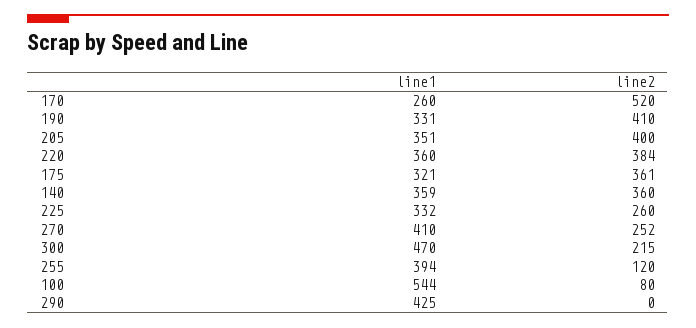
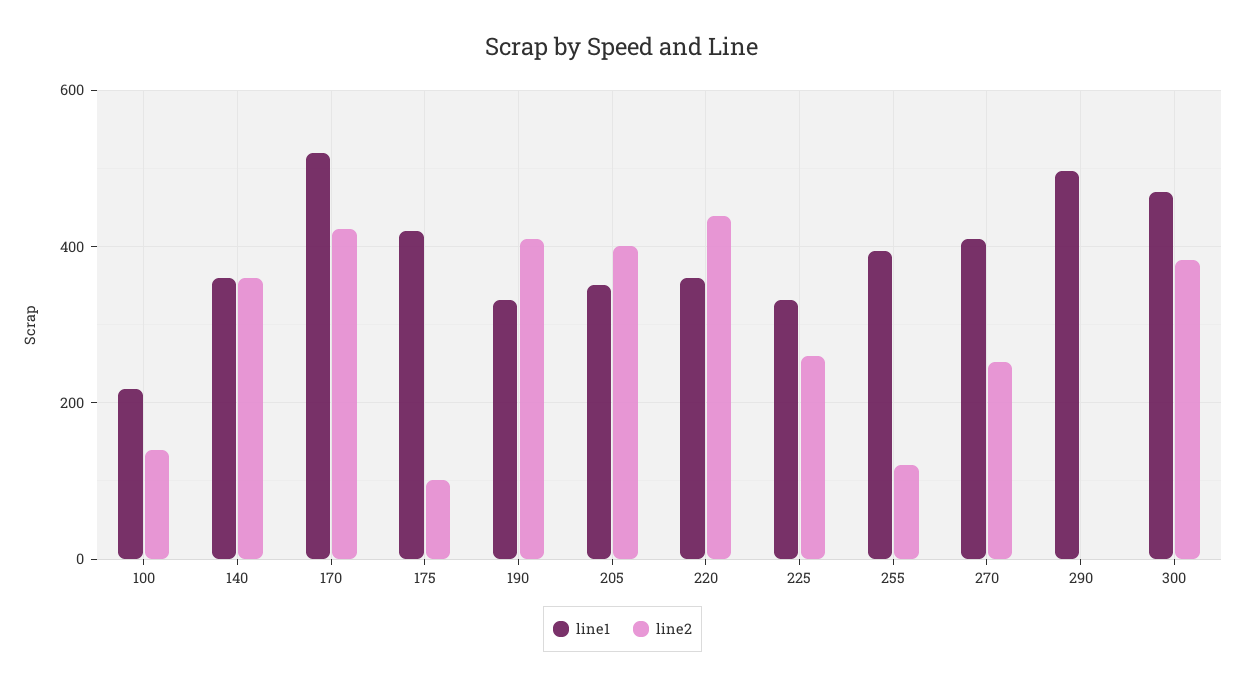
line1, 170: 260 -> 520
line2, 170: 520 -> 420
line2, 220: 384 -> 440
line1, 175: 321 -> 420
line2, 175: 361 -> 100
line2, 300: 215 -> 380
line1, 100: 544 -> 220
line2, 100: 80 -> 140
line1, 290: 425 -> 500

